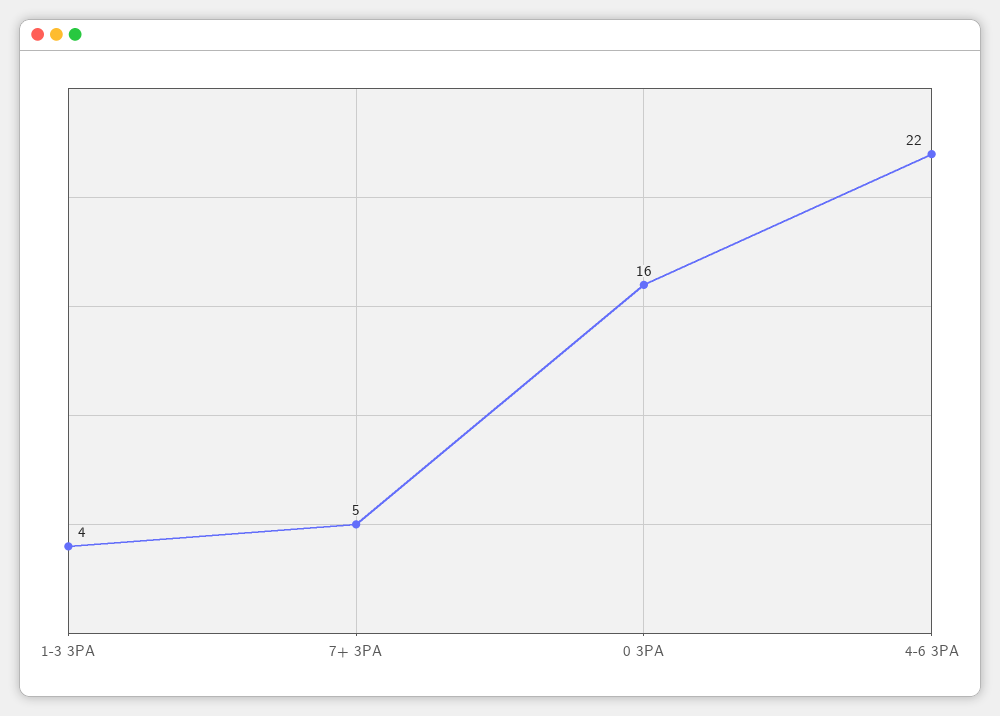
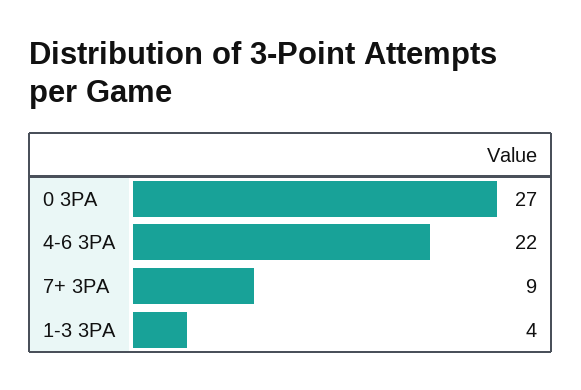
7+ 3PA: 5 -> 9
0 3PA: 16 -> 27

